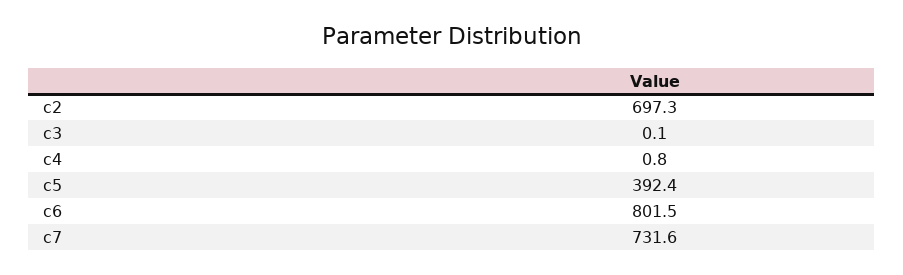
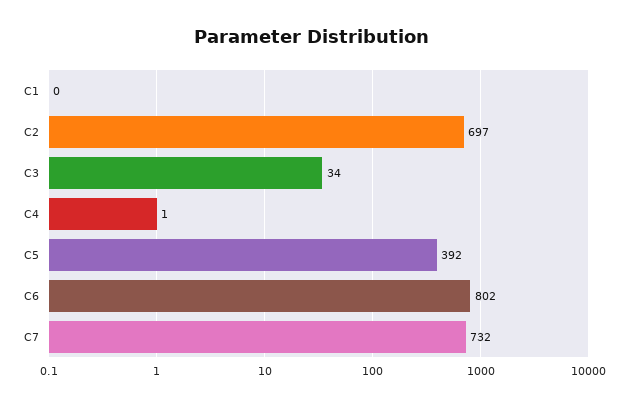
c3: 0.1 -> 34
C1: none -> 0

